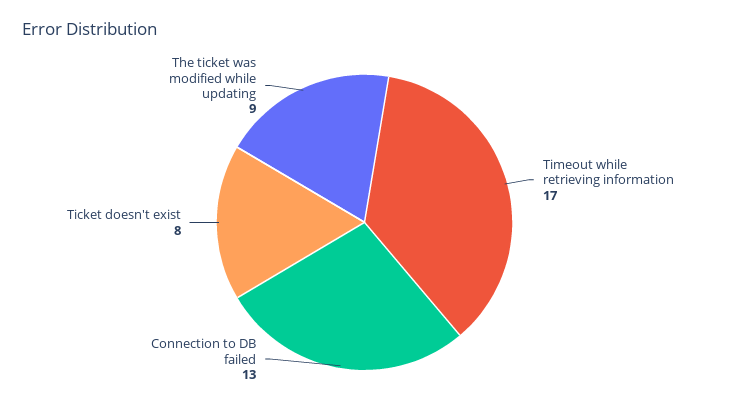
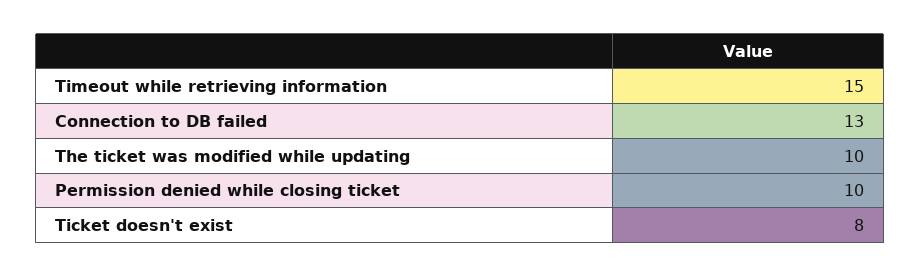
Timeout while retrieving information: 17 -> 15
The ticket was modified while updating: 9 -> 10
Permission denied while closing ticket: none -> 10

